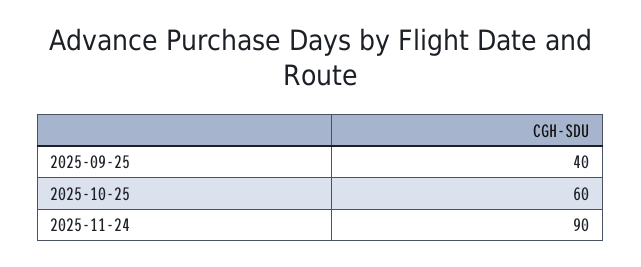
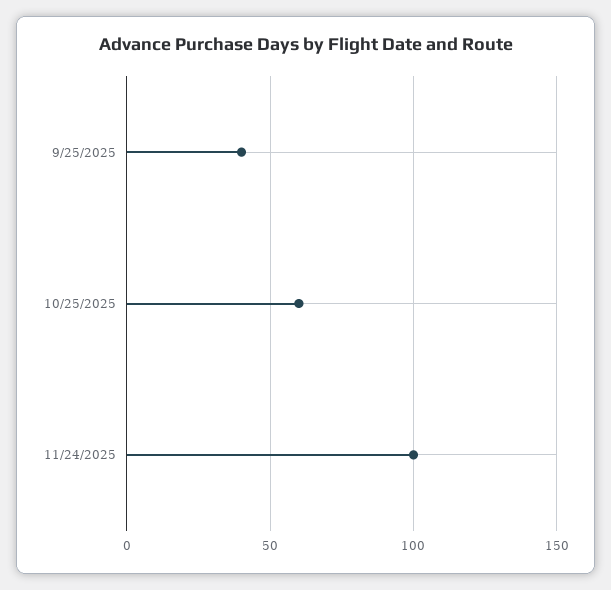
2025-11-24: 90 -> 100

